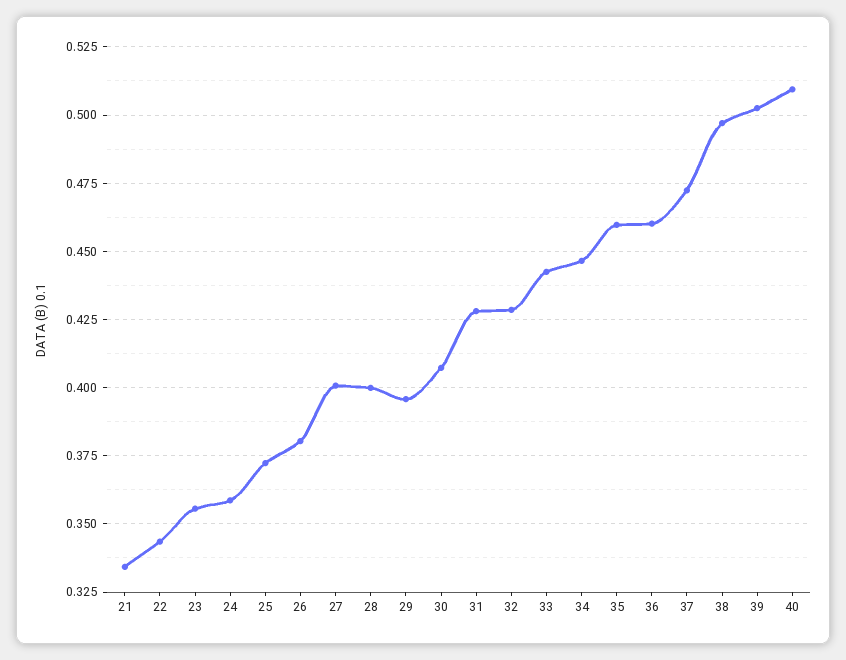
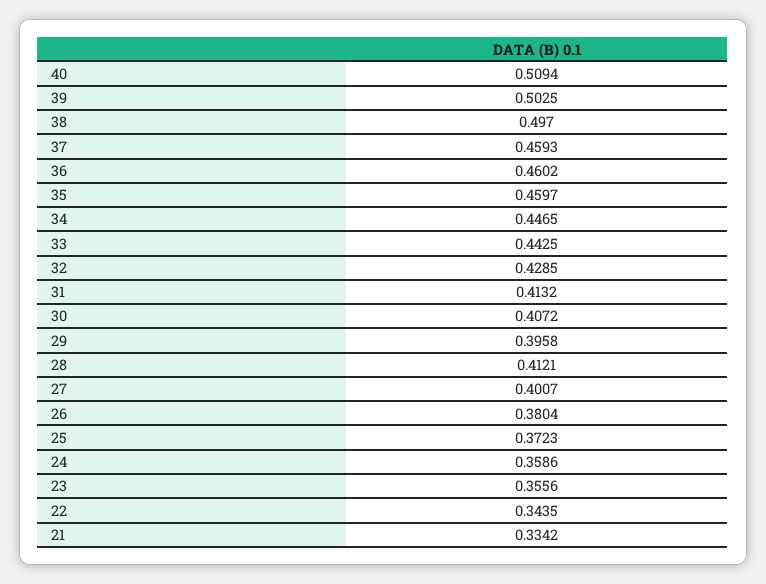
28: 0.4 -> 0.4121
31: 0.4275 -> 0.4132
37: 0.4725 -> 0.4593

